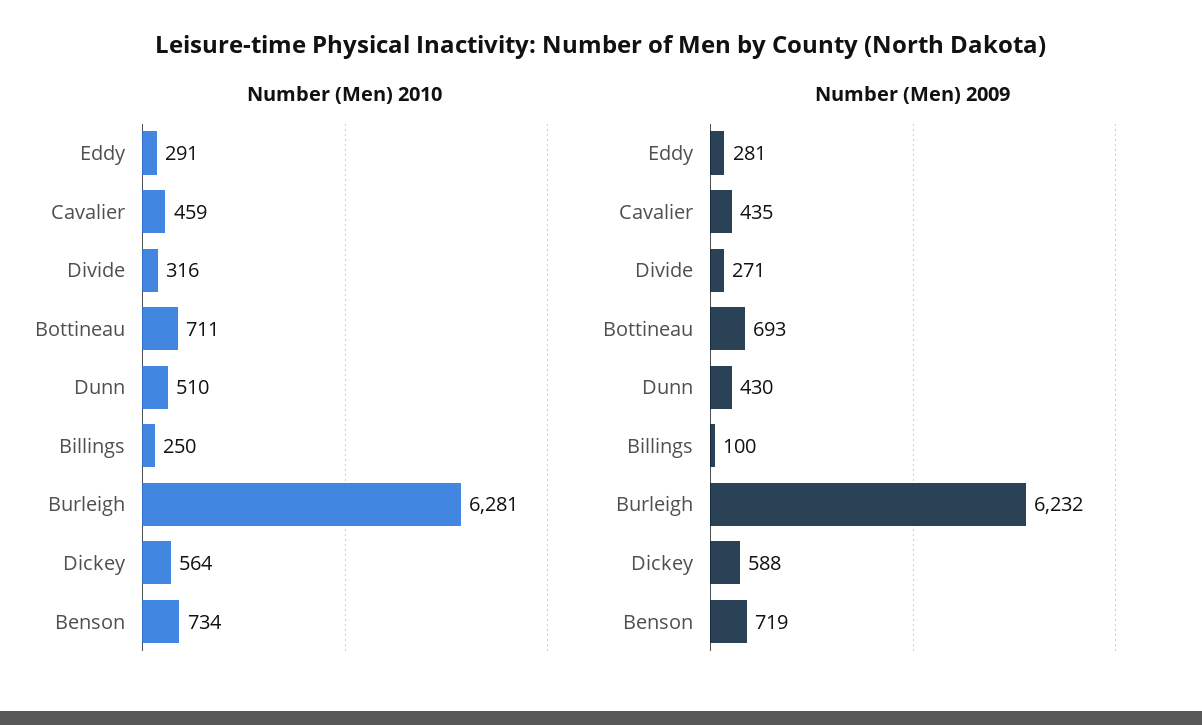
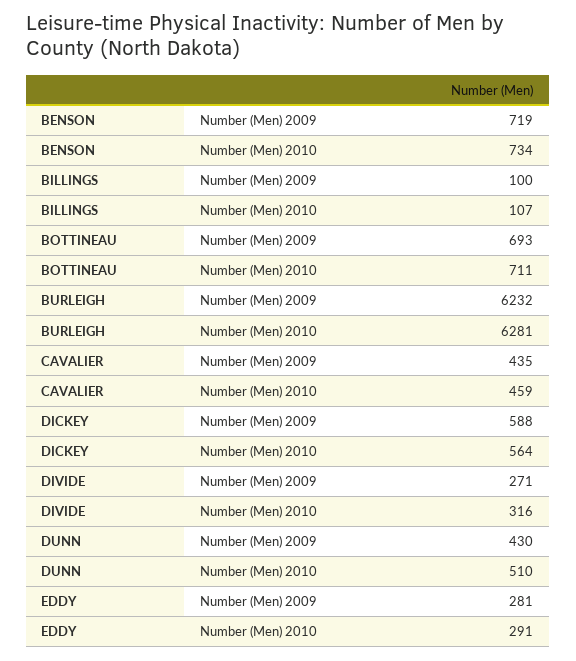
Number (Men) 2010, Billings: 250 -> 107

